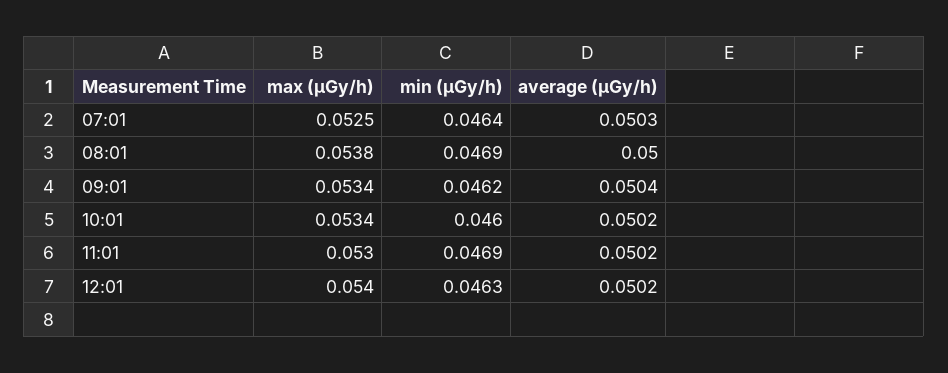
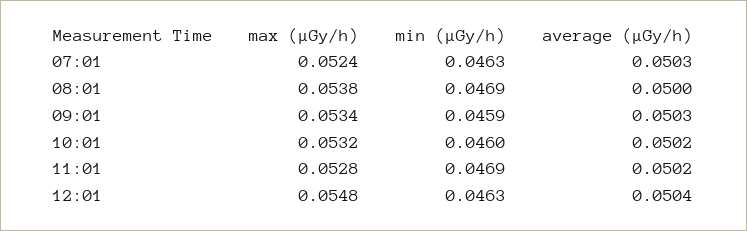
max (μGy/h), 07:01: 0.0525 -> 0.0524
min (μGy/h), 07:01: 0.0464 -> 0.0463
min (μGy/h), 09:01: 0.0462 -> 0.0459
average (μGy/h), 09:01: 0.0504 -> 0.0503
max (μGy/h), 10:01: 0.0534 -> 0.0532
max (μGy/h), 11:01: 0.053 -> 0.0528
max (μGy/h), 12:01: 0.054 -> 0.0548
average (μGy/h), 12:01: 0.0502 -> 0.0504

